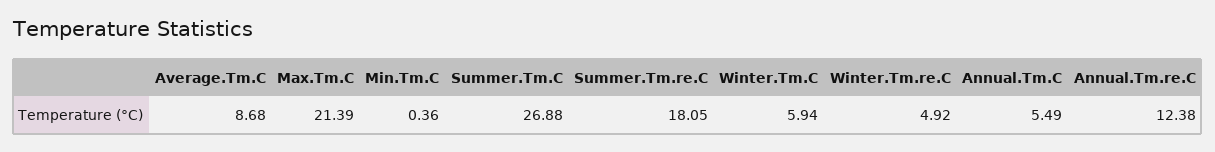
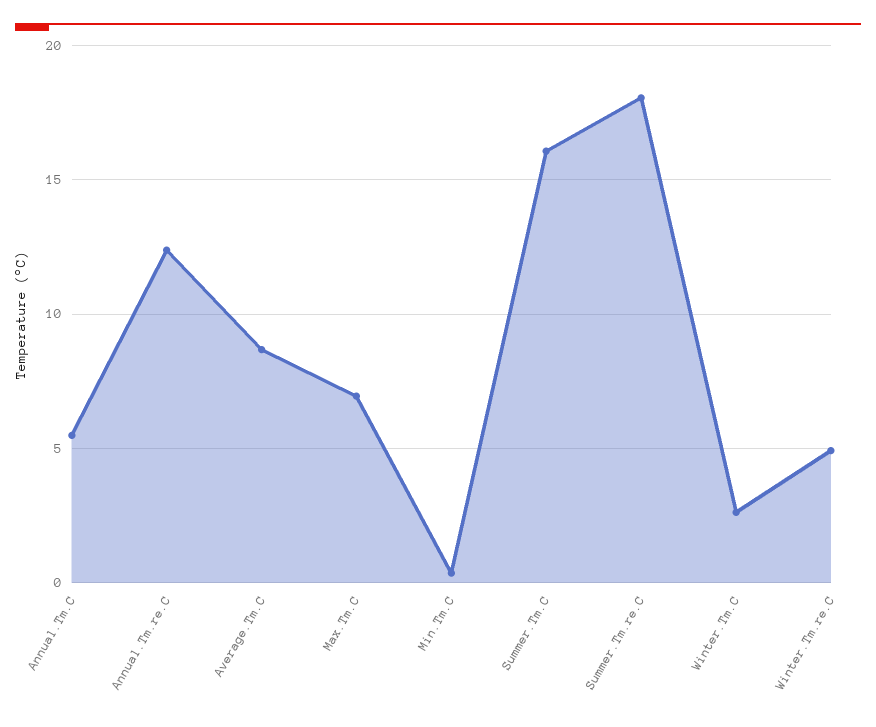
Max.Tm.C: 21.39 -> 7
Summer.Tm.C: 26.88 -> 16
Winter.Tm.C: 5.94 -> 2.5

